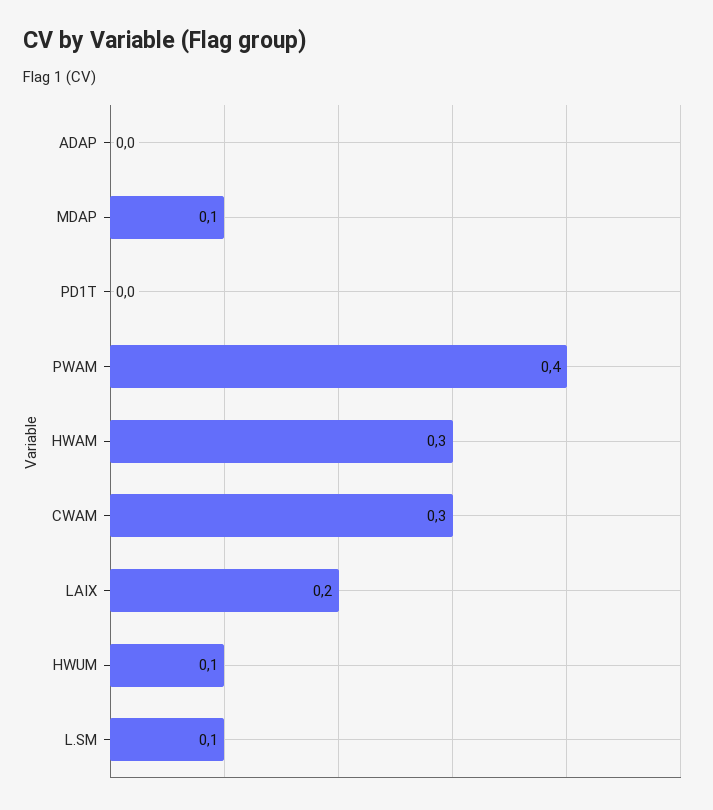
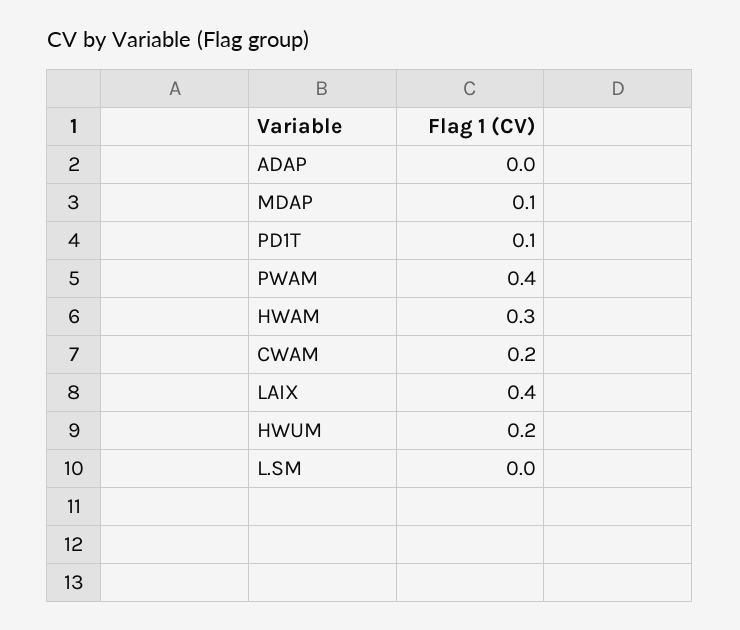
PD1T: 0 -> 0.1
CWAM: 0.3 -> 0.2
LAIX: 0.2 -> 0.4
HWUM: 0.1 -> 0.2
L.SM: 0.1 -> 0

